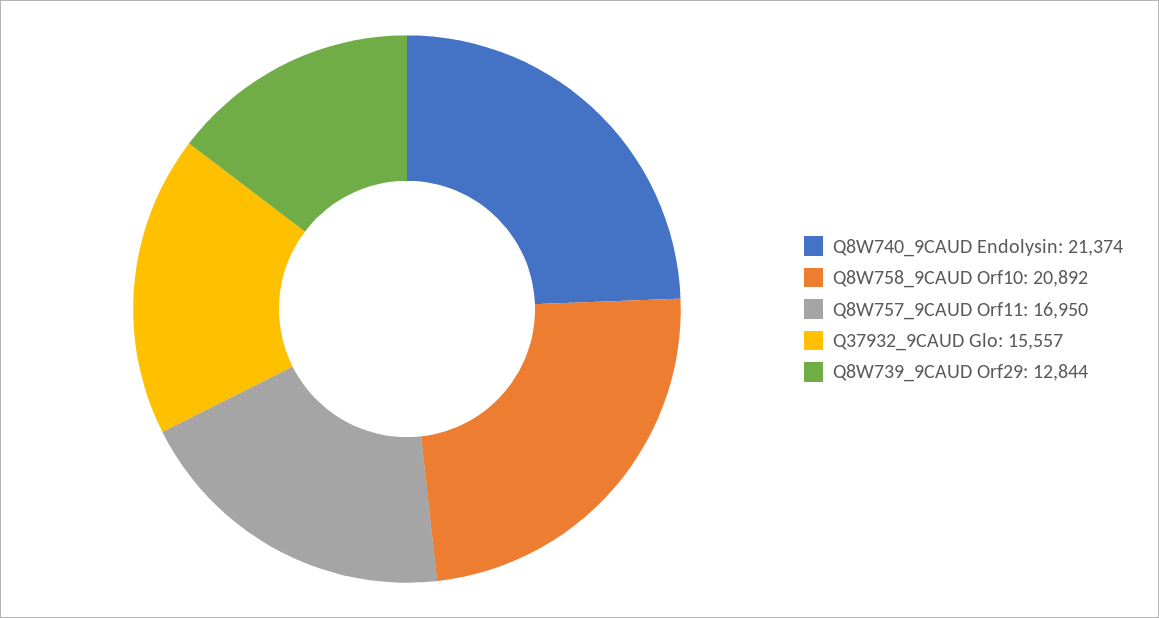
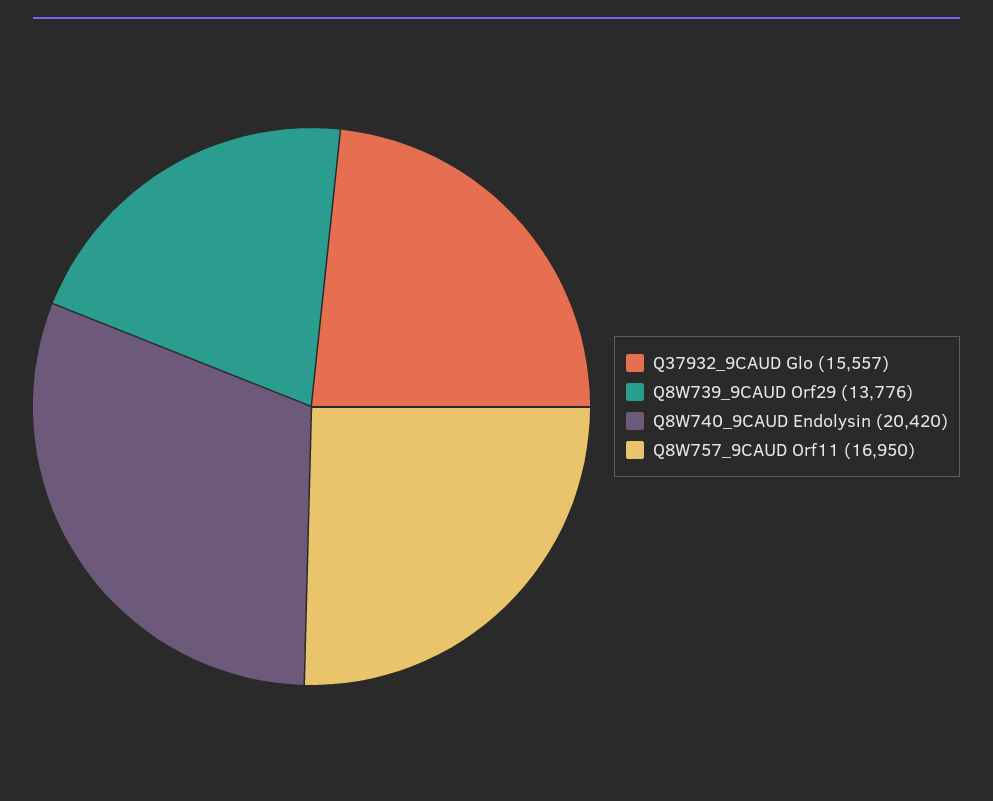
Q8W740_9CAUD Endolysin: 21374 -> 20420
Q8W758_9CAUD Orf10: 20892 -> none
Q8W739_9CAUD Orf29: 12844 -> 13776

